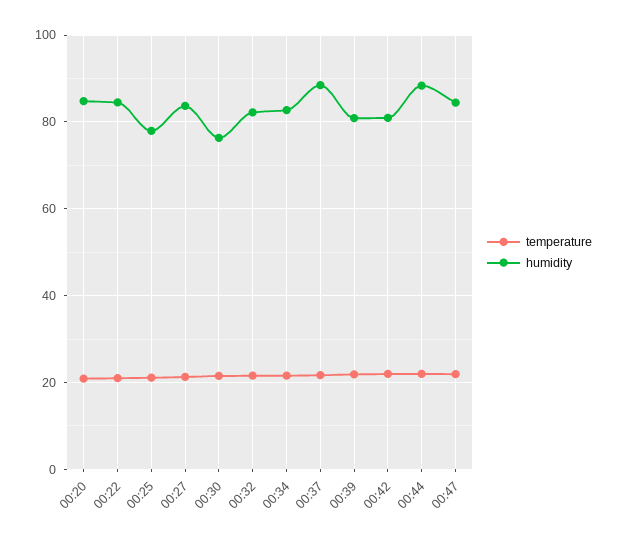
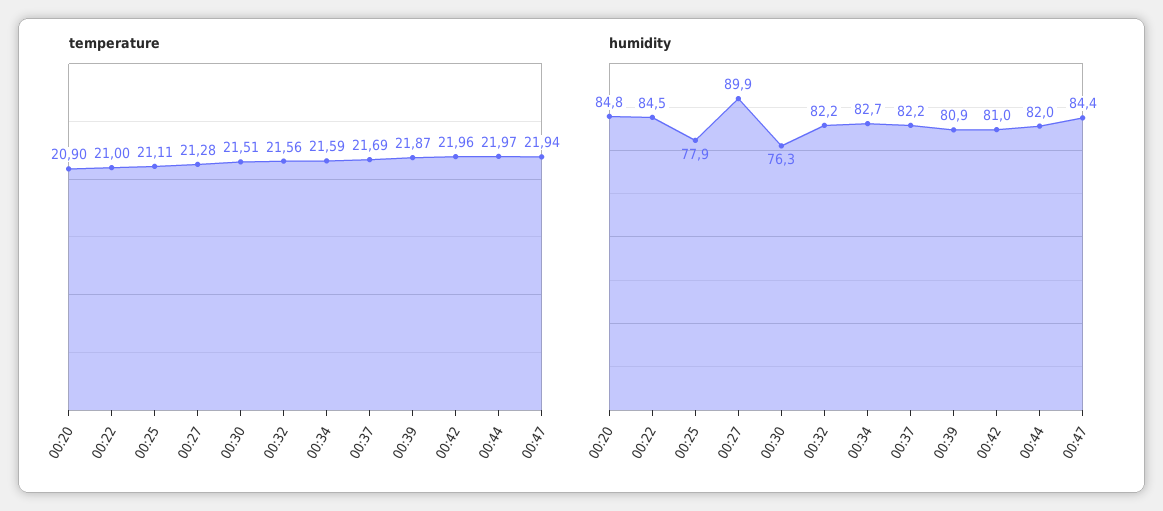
humidity, 00:27: 84 -> 89.9
humidity, 00:37: 88 -> 82.2
humidity, 00:44: 88 -> 82

